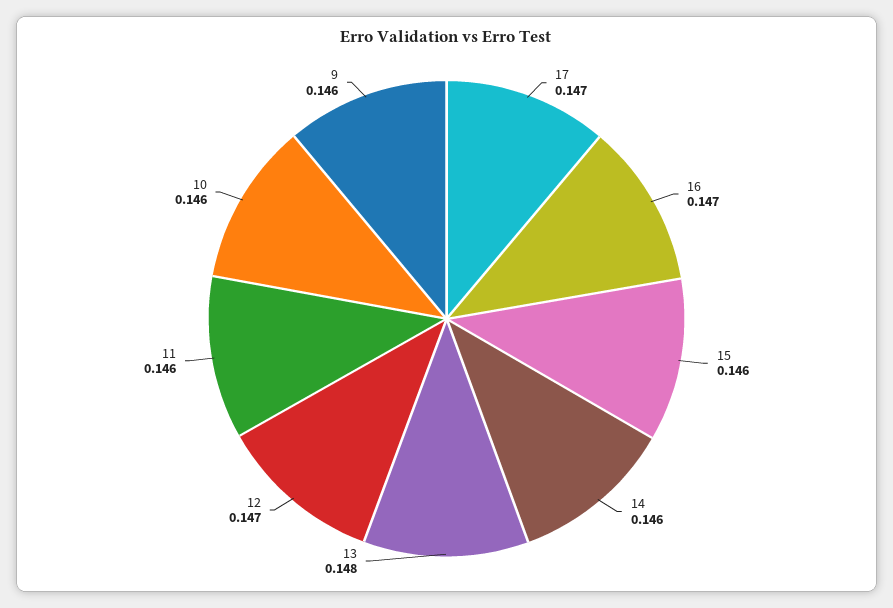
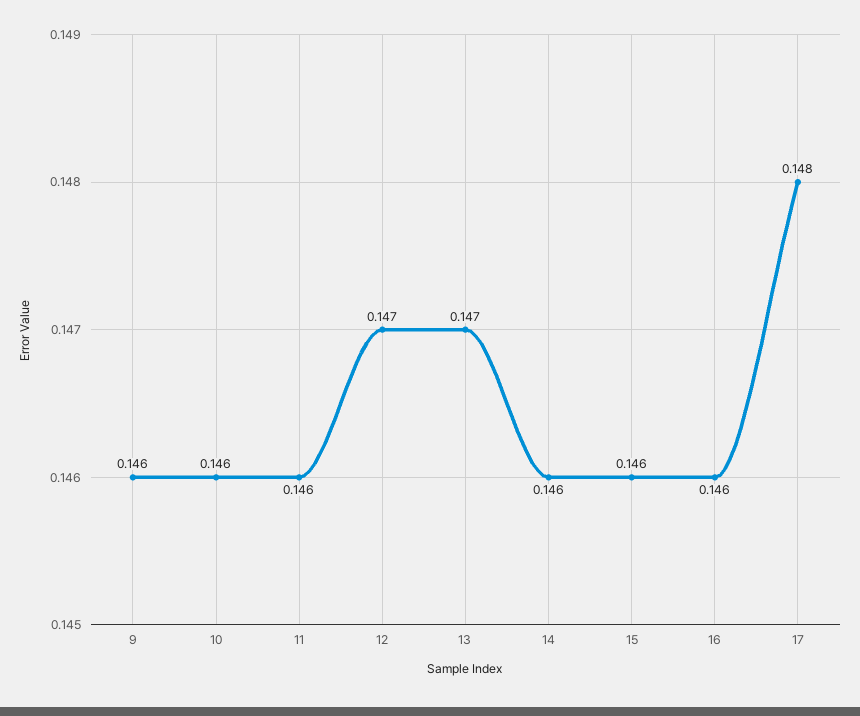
17: 0.147 -> 0.148
16: 0.147 -> 0.146
13: 0.148 -> 0.147

